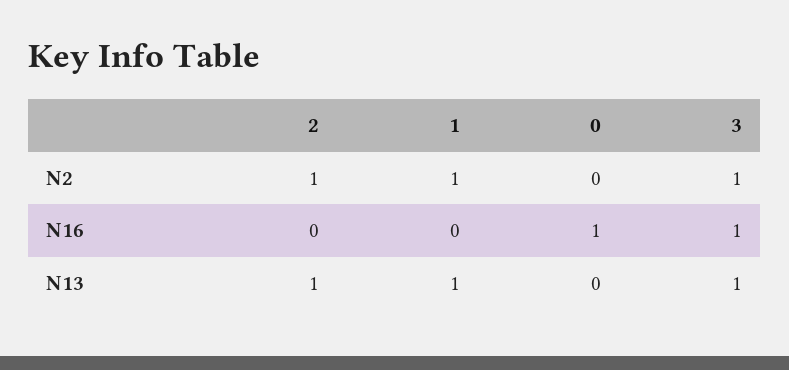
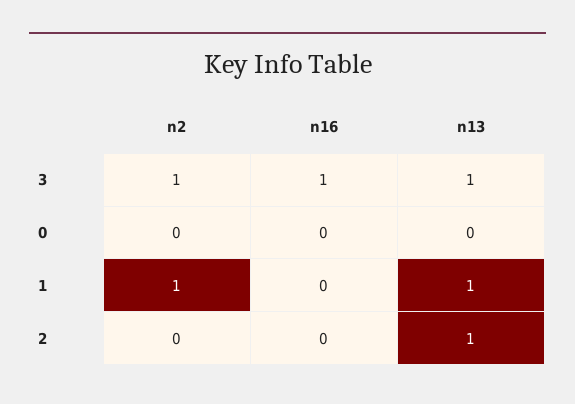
2, N2: 1 -> 0
0, N16: 1 -> 0

